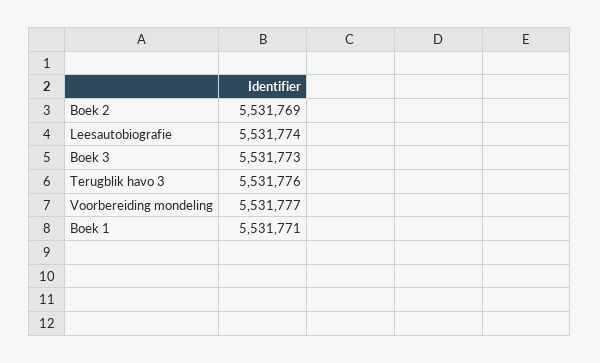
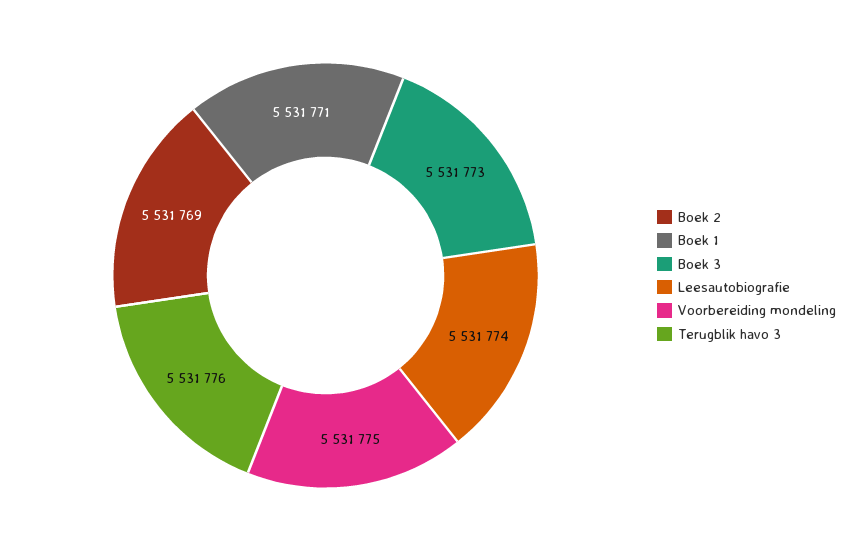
Voorbereiding mondeling: 5531777 -> 5531775

